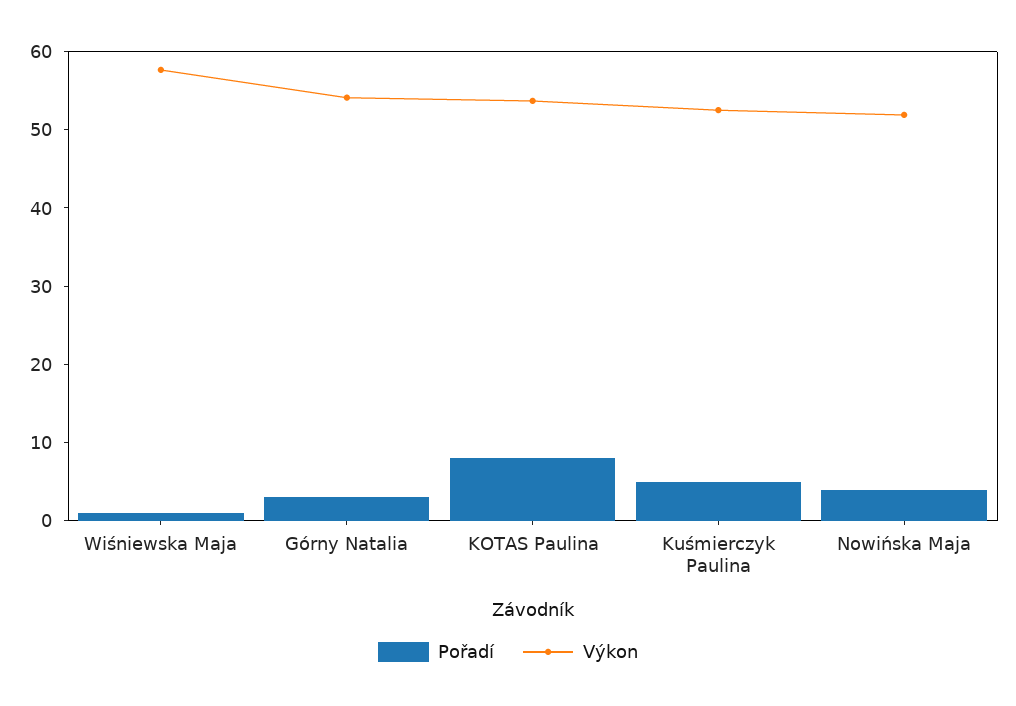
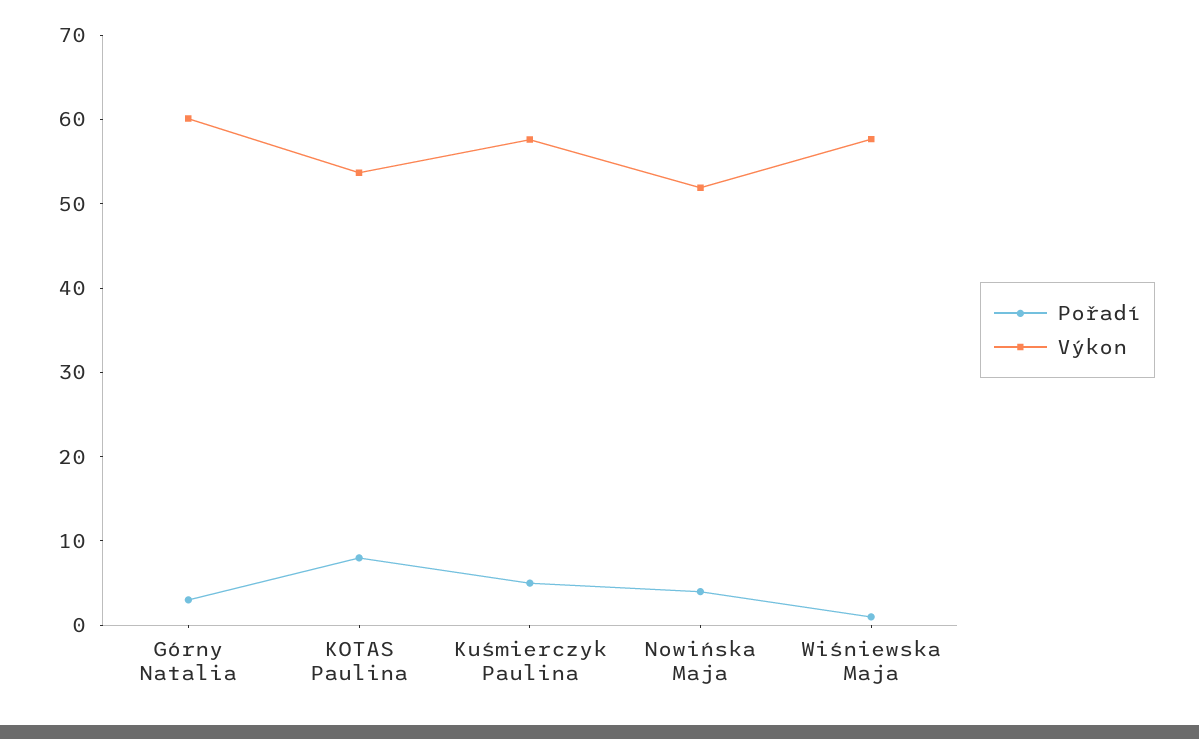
Výkon, Górny Natalia: 54 -> 60
Výkon, Kuśmierczyk Paulina: 52 -> 58

